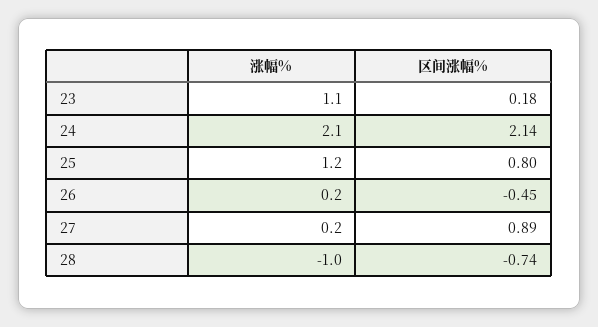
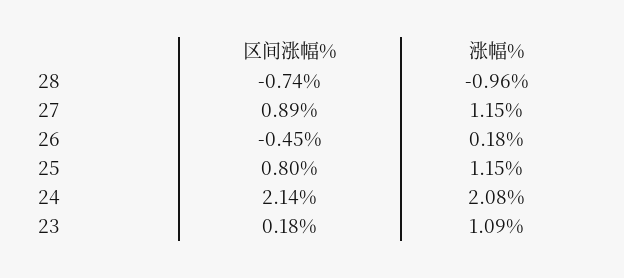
涨幅%, 27: 0.2 -> 1.15

